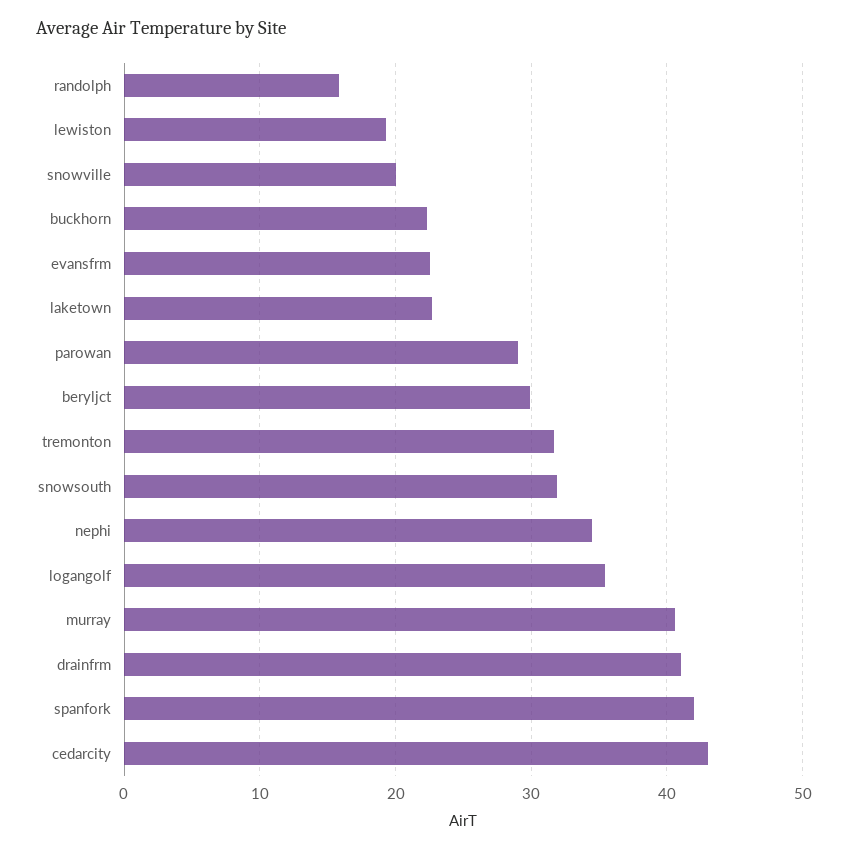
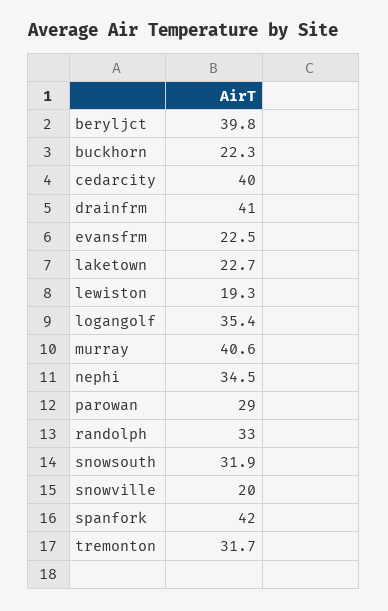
randolph: 16 -> 33
beryljct: 30 -> 39.8
cedarcity: 43 -> 40

